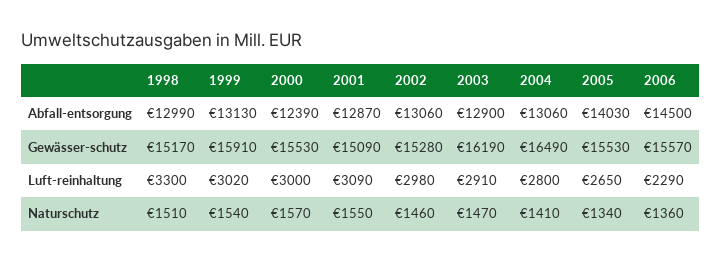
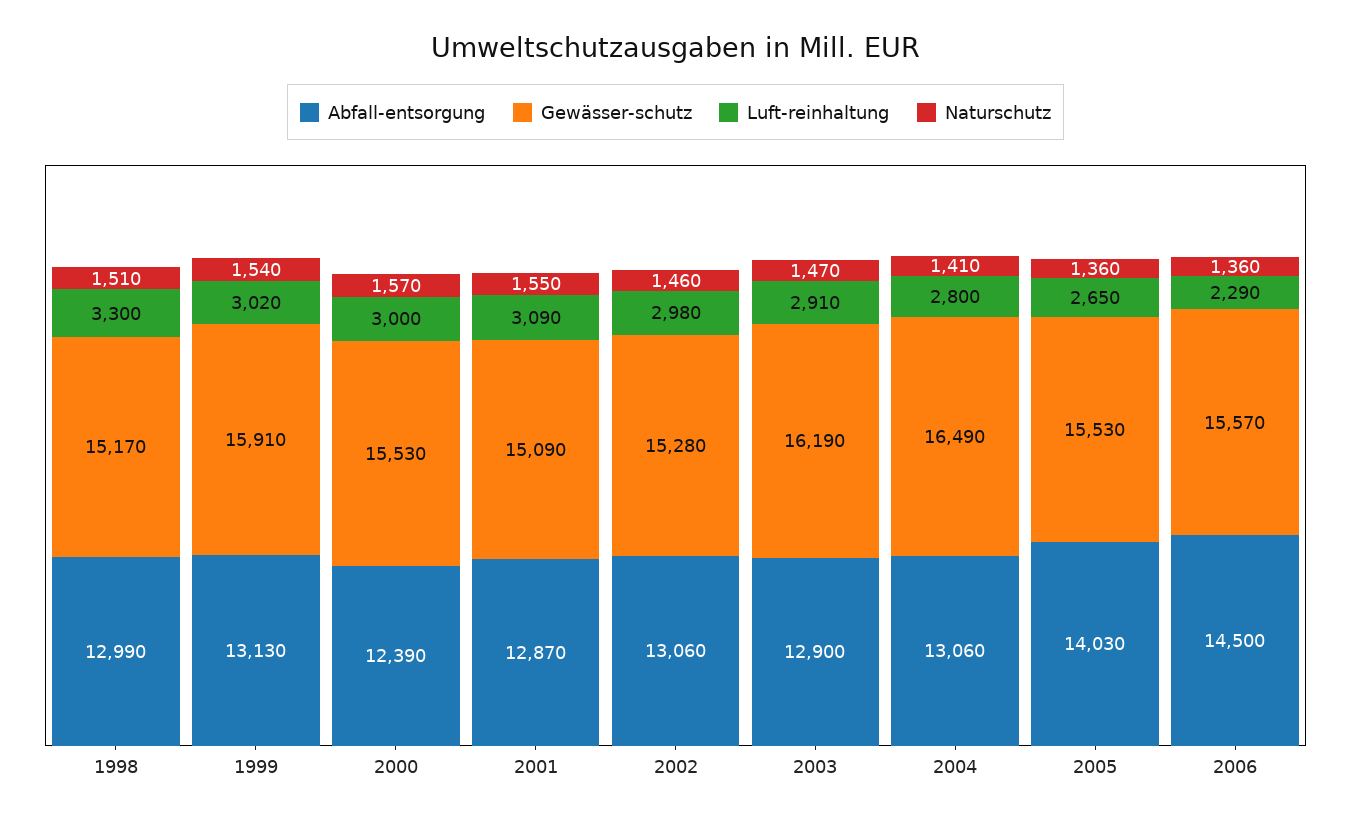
Naturschutz, 2005: 1340 -> 1360

